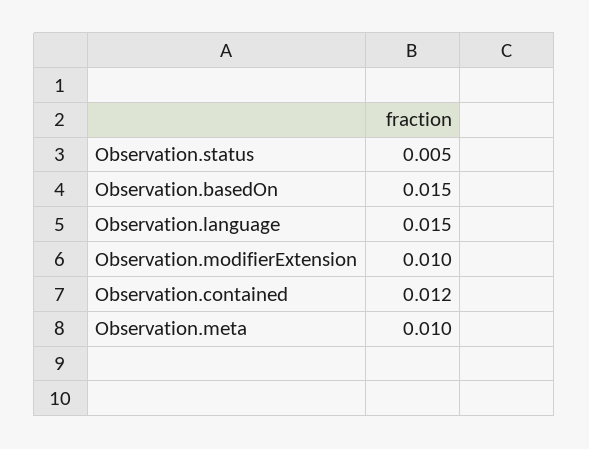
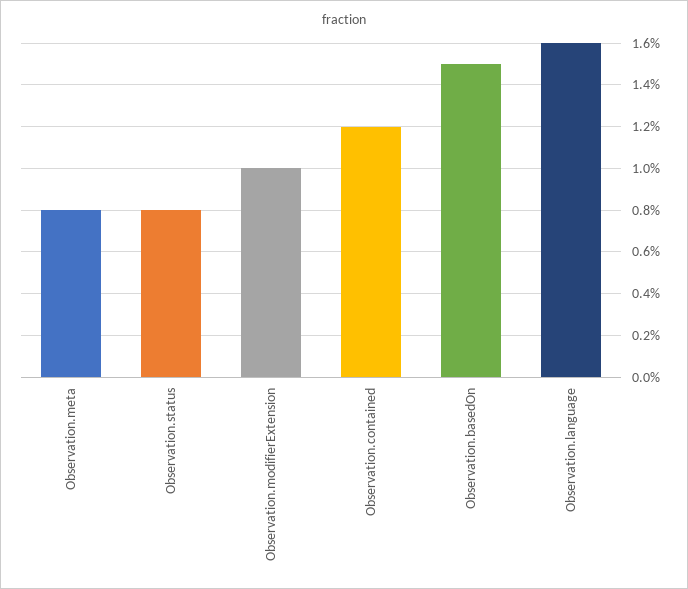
Observation.status: 0.005 -> 0.008
Observation.language: 0.015 -> 0.016
Observation.meta: 0.01 -> 0.008

